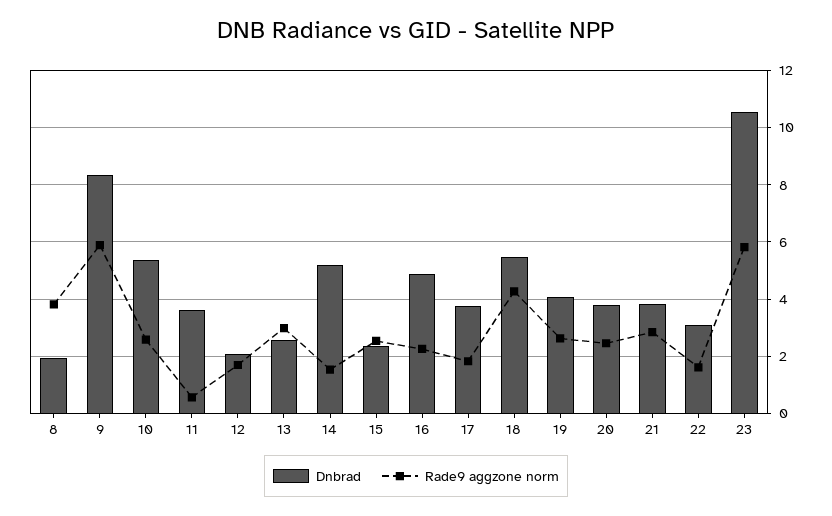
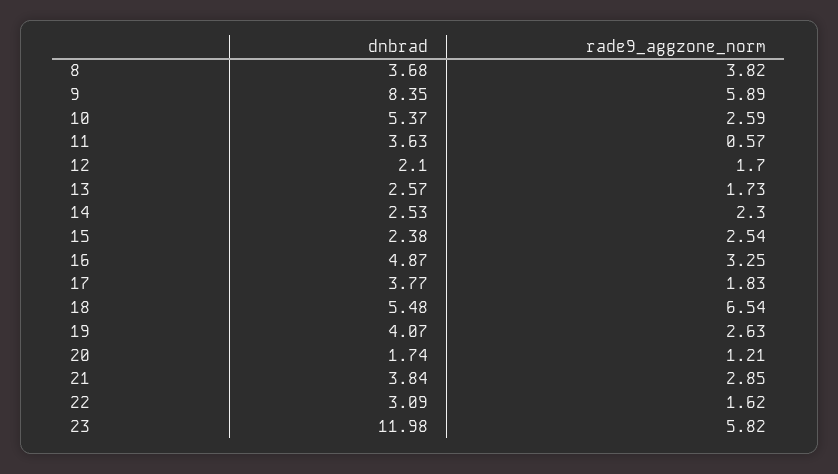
Dnbrad, 8: 2 -> 3.68
Rade9 aggzone norm, 13: 3 -> 1.73
Dnbrad, 14: 5.25 -> 2.53
Rade9 aggzone norm, 14: 1.5 -> 2.3
Rade9 aggzone norm, 16: 2.25 -> 3.25
Rade9 aggzone norm, 18: 4.25 -> 6.54
Dnbrad, 20: 3.75 -> 1.74
Rade9 aggzone norm, 20: 2.5 -> 1.21
Dnbrad, 23: 10.5 -> 11.98

